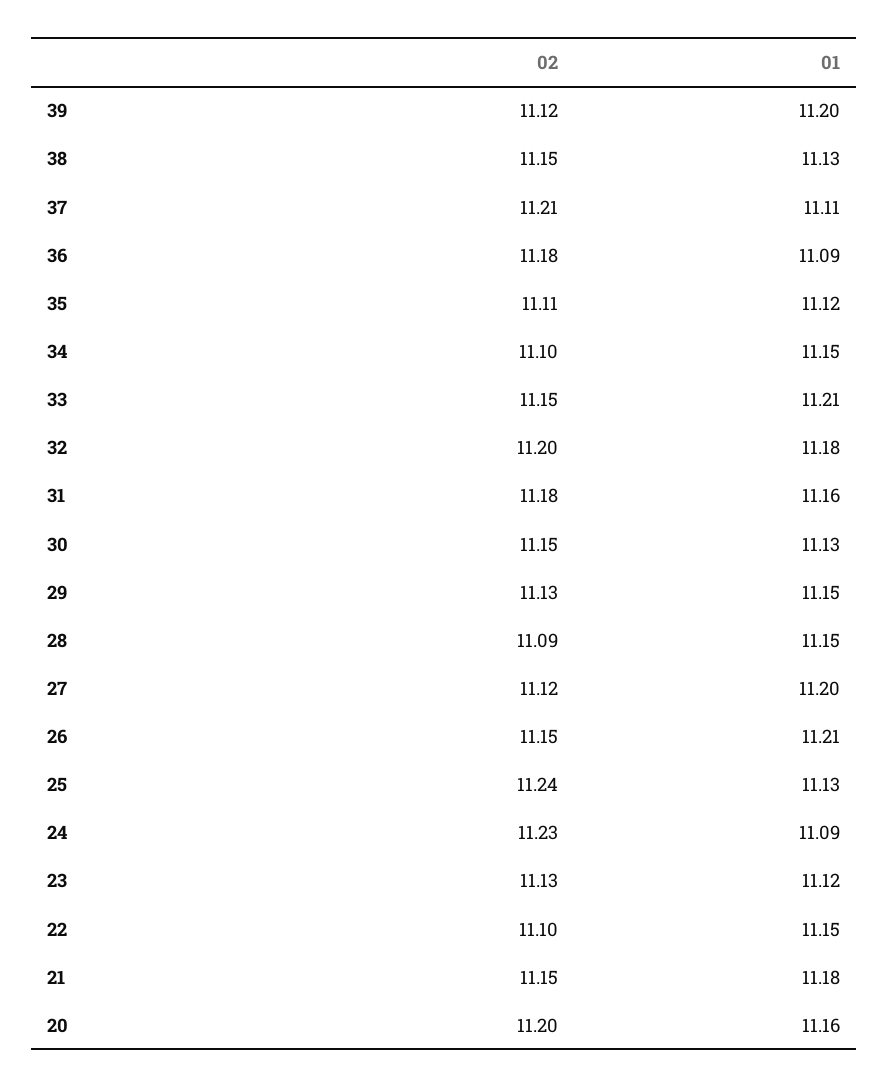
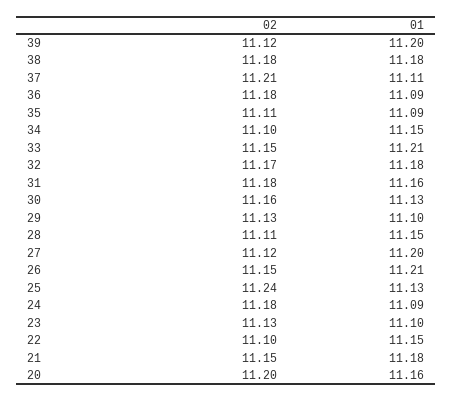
02, 38: 11.15 -> 11.18
01, 38: 11.13 -> 11.18
01, 35: 11.12 -> 11.09
02, 32: 11.2 -> 11.17
02, 30: 11.15 -> 11.16
01, 29: 11.15 -> 11.1
02, 28: 11.09 -> 11.11
02, 24: 11.23 -> 11.18
01, 23: 11.12 -> 11.1

